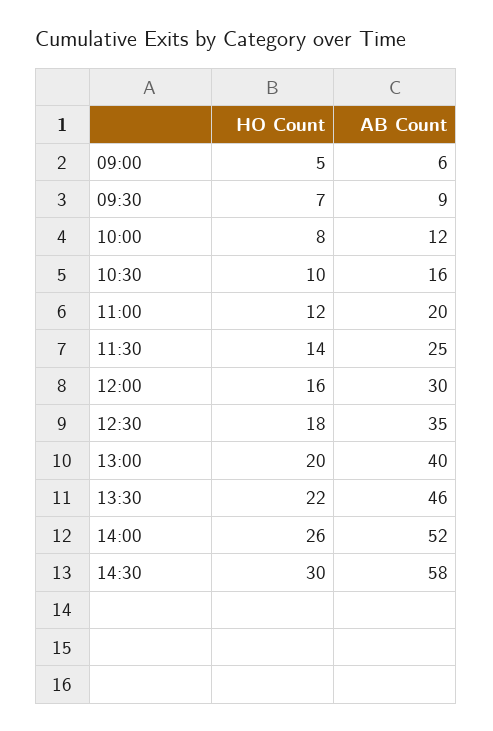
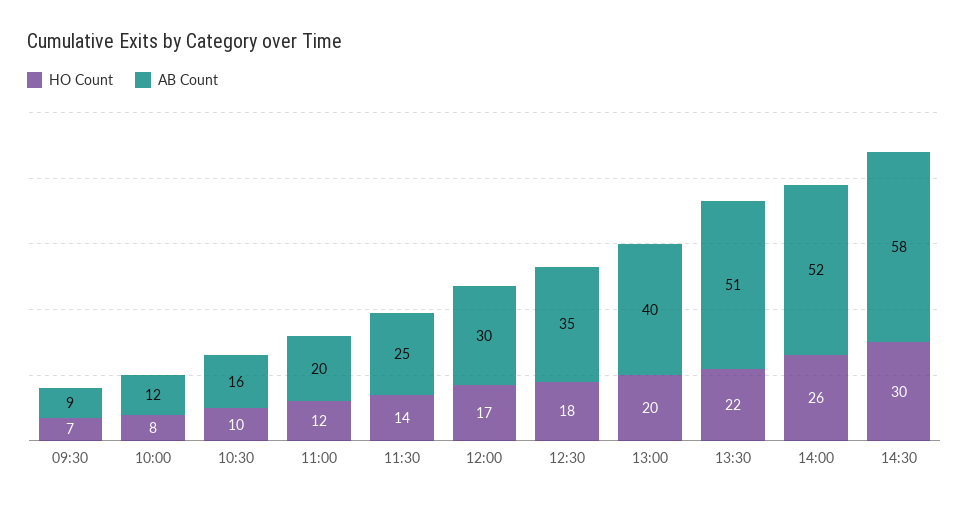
HO Count, 09:00: 5 -> none
AB Count, 09:00: 6 -> none
HO Count, 12:00: 16 -> 17
AB Count, 13:30: 46 -> 51

